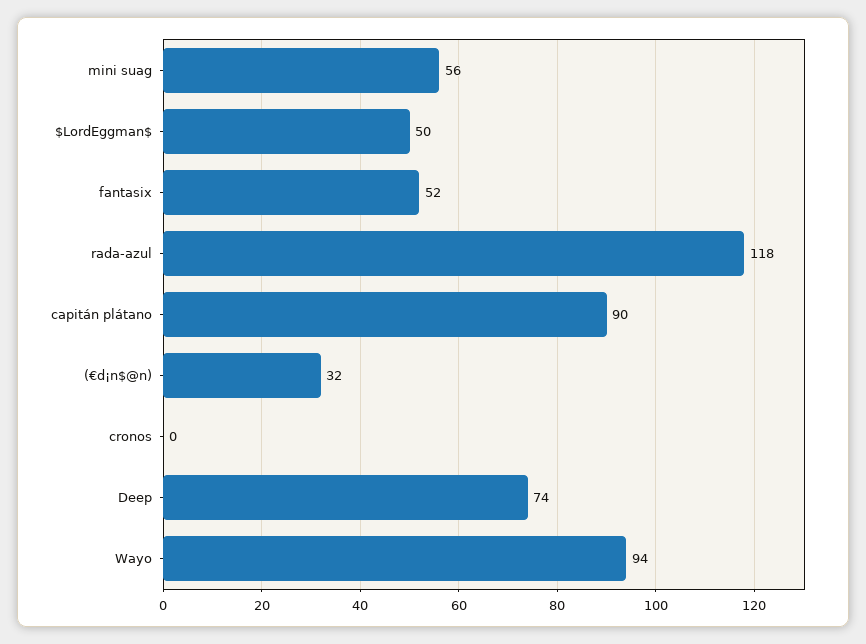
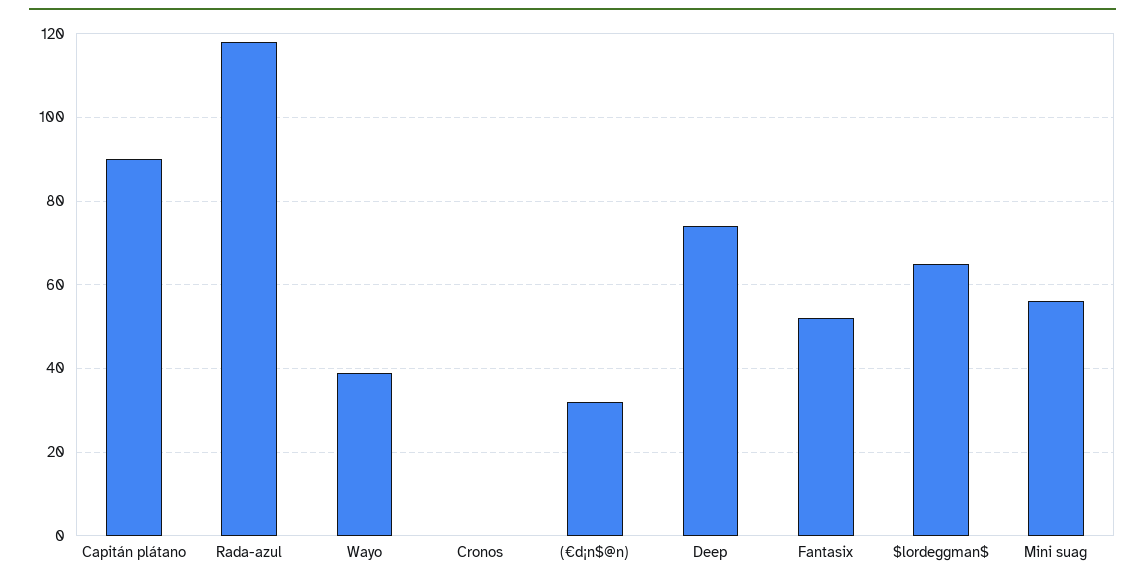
$LordEggman$: 50 -> 65
Wayo: 94 -> 40

